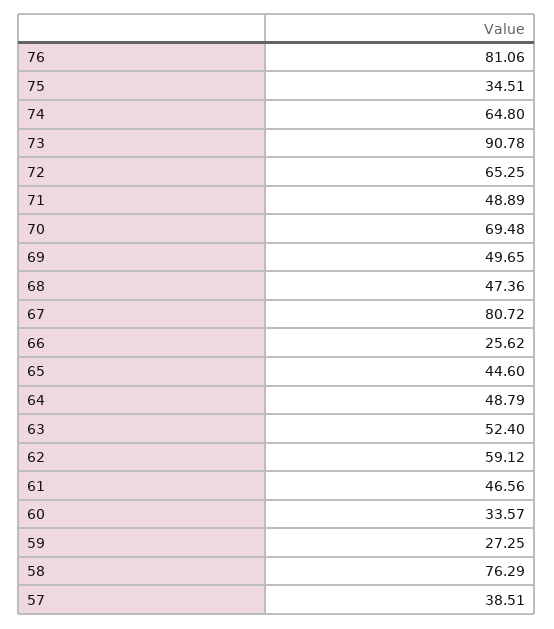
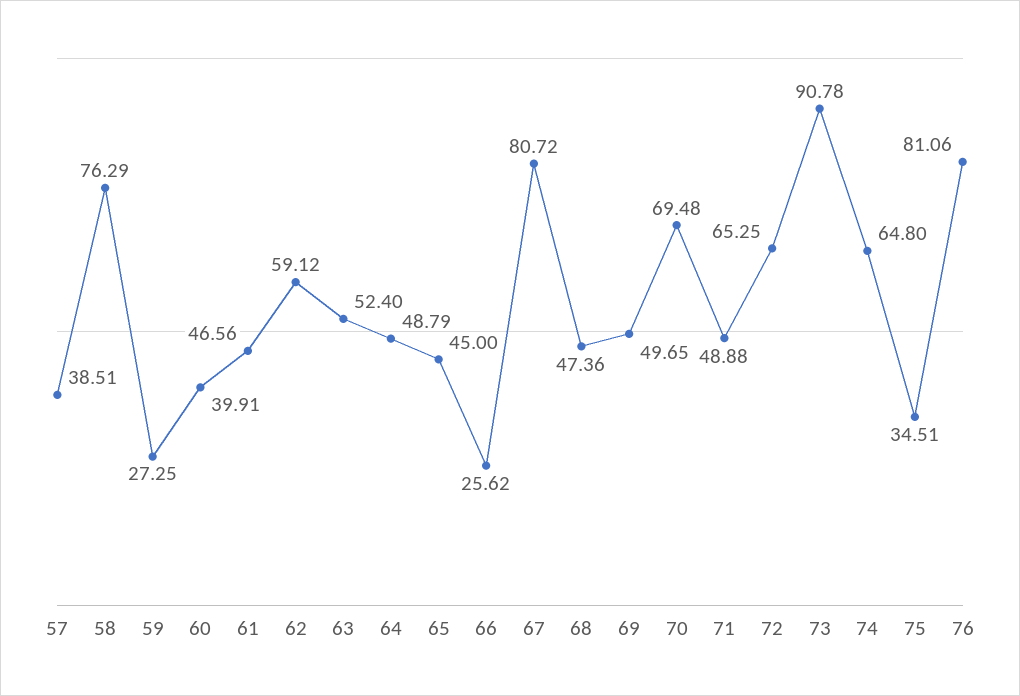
71: 48.89 -> 48.88
65: 44.6 -> 45
60: 33.57 -> 39.91

